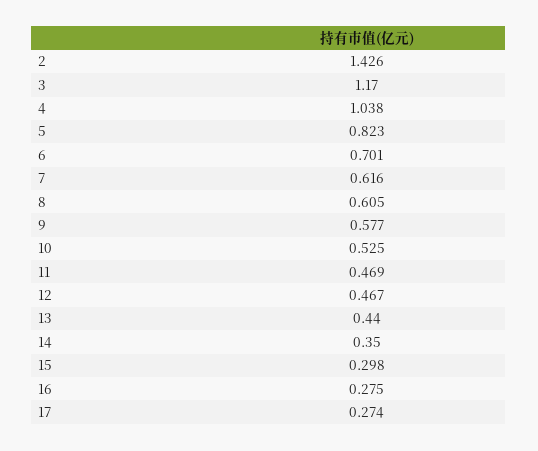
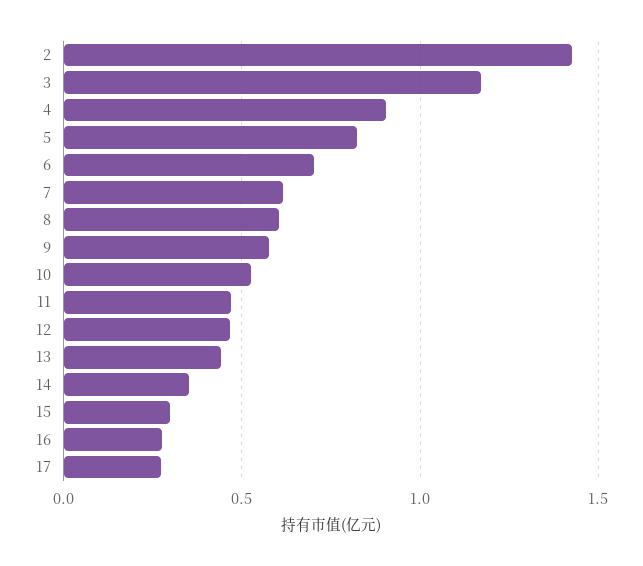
4: 1.038 -> 0.9

